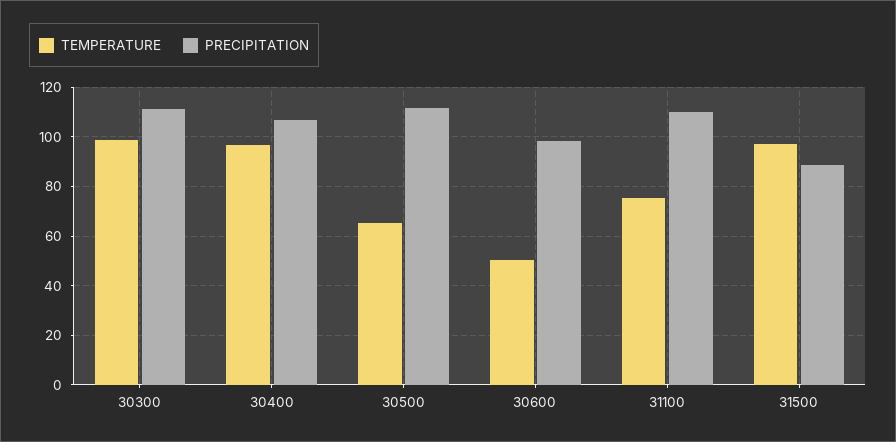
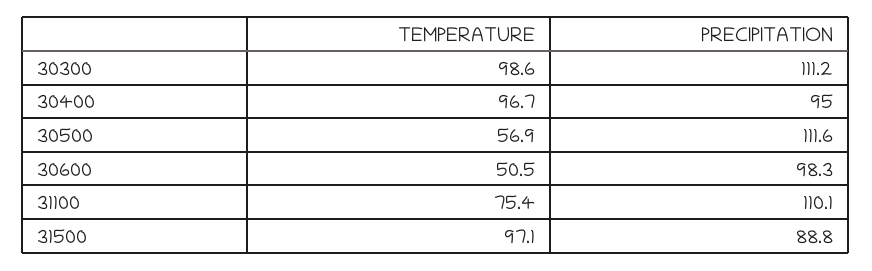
PRECIPITATION, 30400: 107.5 -> 95
TEMPERATURE, 30500: 65 -> 56.9

